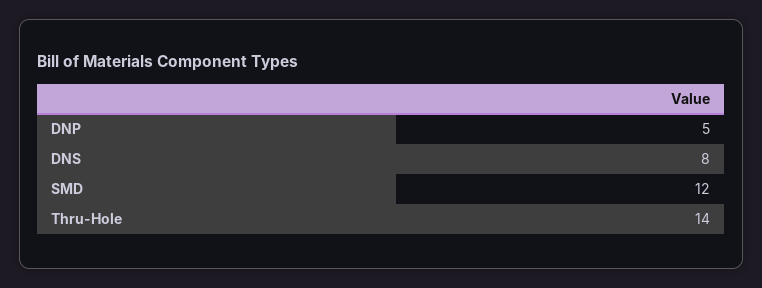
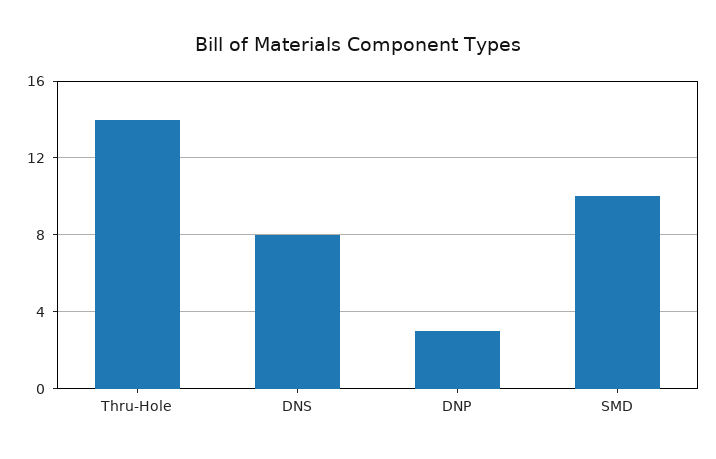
DNP: 5 -> 3
SMD: 12 -> 10

